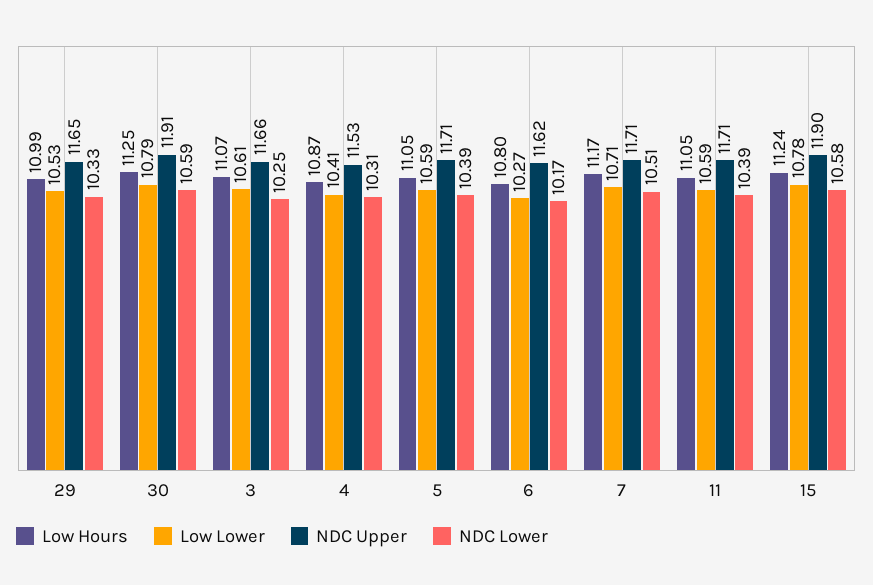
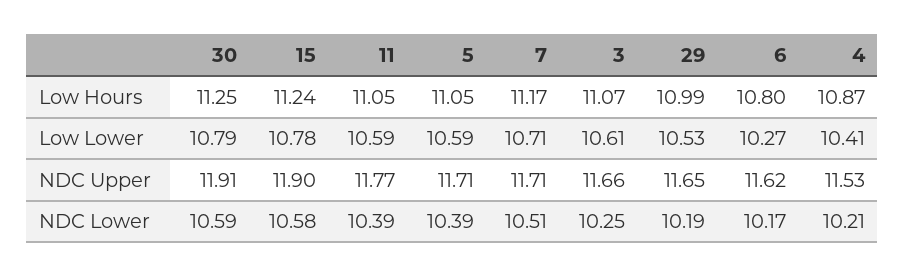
NDC Lower, 29: 10.33 -> 10.19
NDC Lower, 4: 10.31 -> 10.21
NDC Upper, 11: 11.71 -> 11.77

